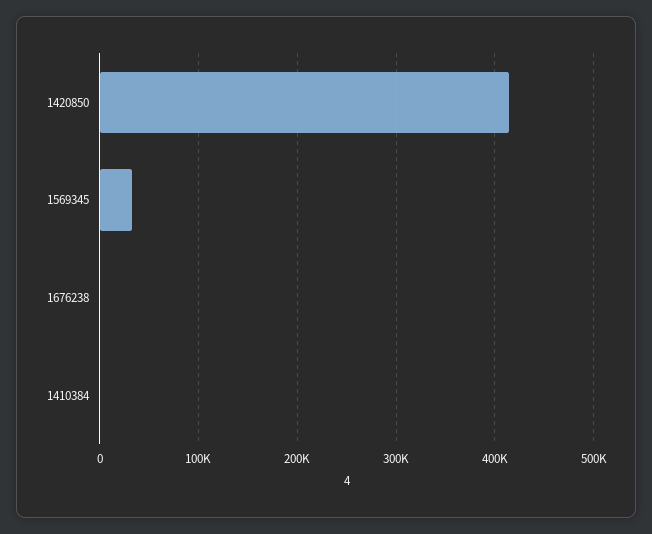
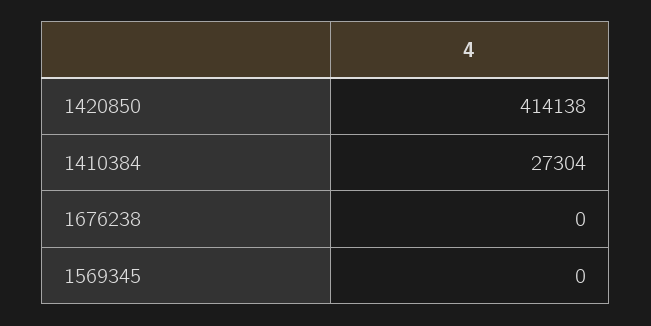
1569345: 30000 -> 0
1410384: 0 -> 27304

